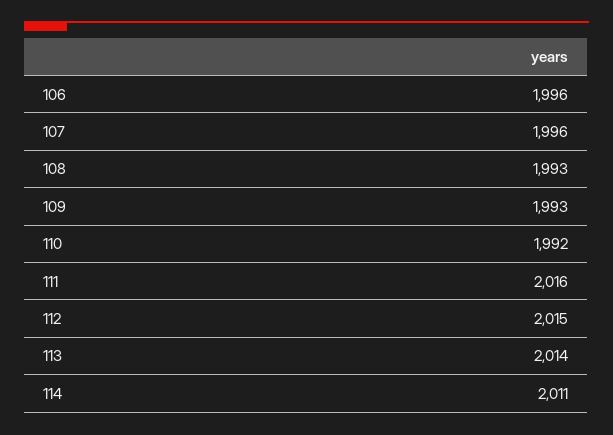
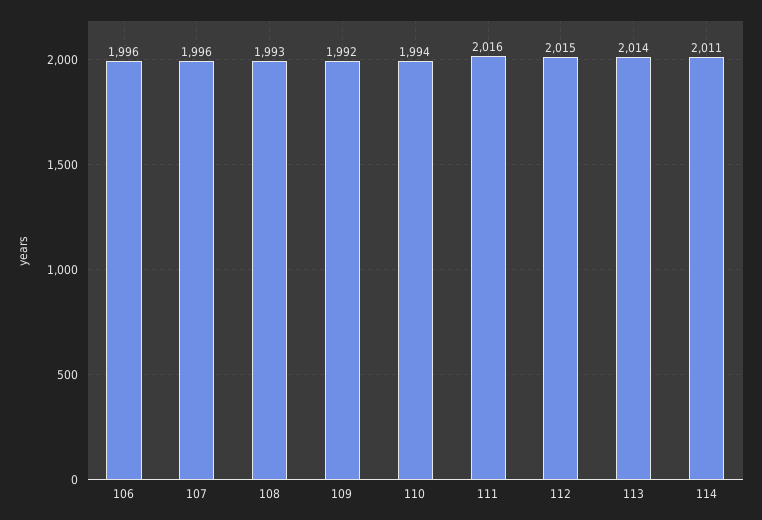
109: 1993 -> 1992
110: 1992 -> 1994

